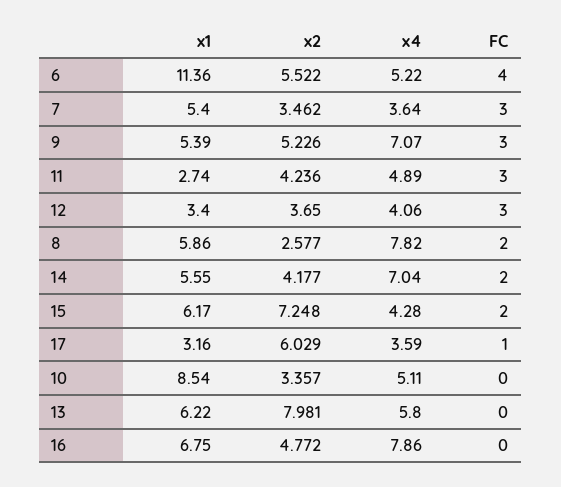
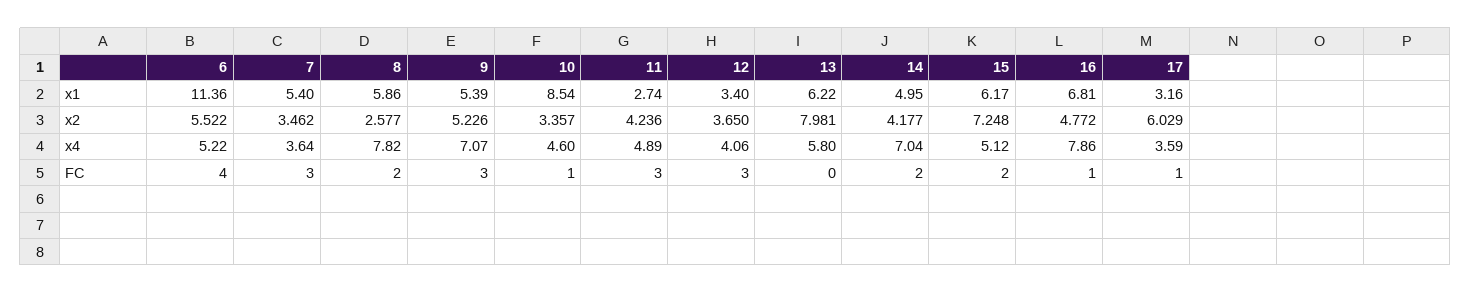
x1, 14: 5.55 -> 4.95
x4, 15: 4.28 -> 5.12
x4, 10: 5.11 -> 4.6
FC, 10: 0 -> 1
x1, 16: 6.75 -> 6.81
FC, 16: 0 -> 1

